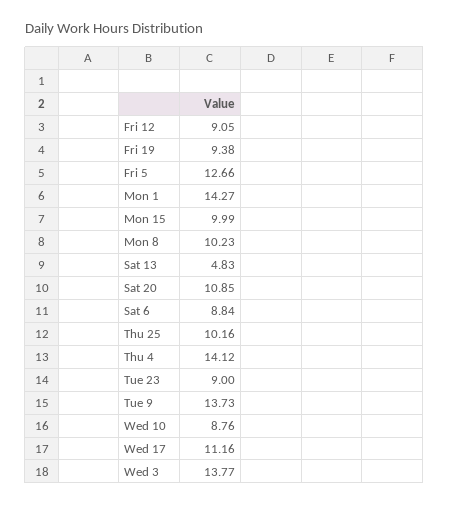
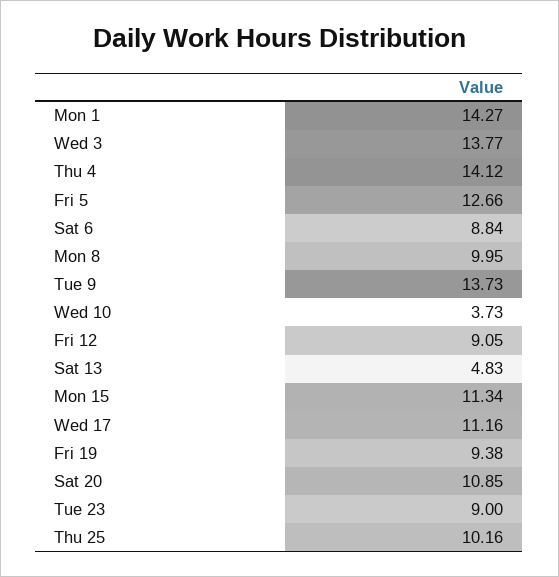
Mon 15: 9.99 -> 11.34
Mon 8: 10.23 -> 9.95
Wed 10: 8.76 -> 3.73

